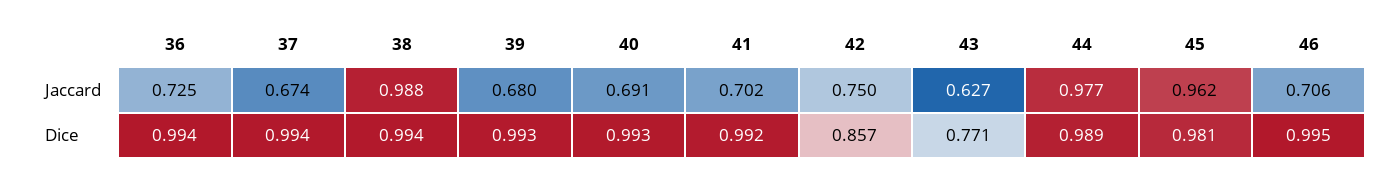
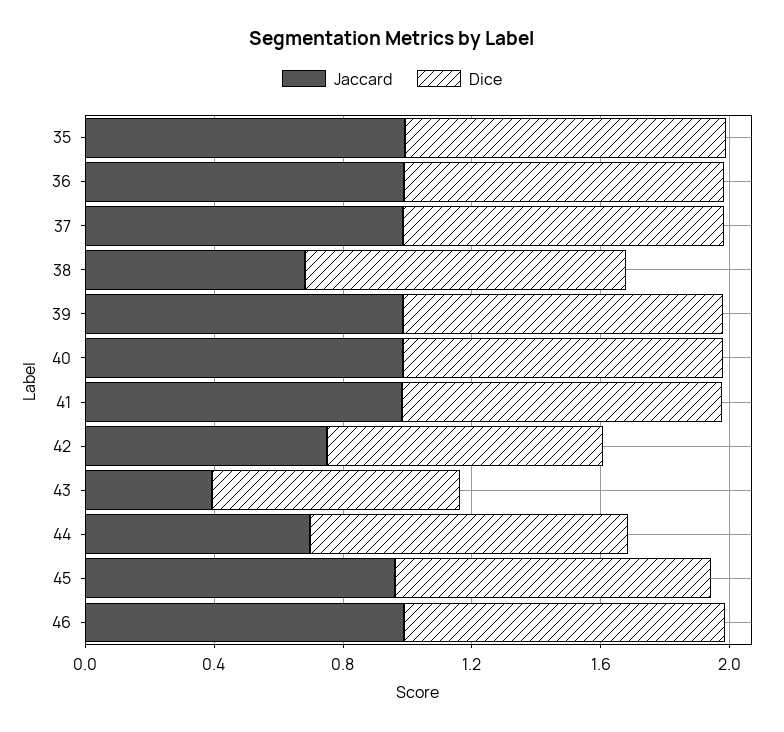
Jaccard, 36: 0.725 -> 1
Jaccard, 37: 0.674 -> 1
Jaccard, 38: 0.988 -> 0.7
Jaccard, 39: 0.68 -> 1
Jaccard, 40: 0.691 -> 1
Jaccard, 41: 0.702 -> 1
Jaccard, 43: 0.627 -> 0.4
Jaccard, 44: 0.977 -> 0.7
Jaccard, 46: 0.706 -> 1
Jaccard, 35: none -> 1
Dice, 35: none -> 1

